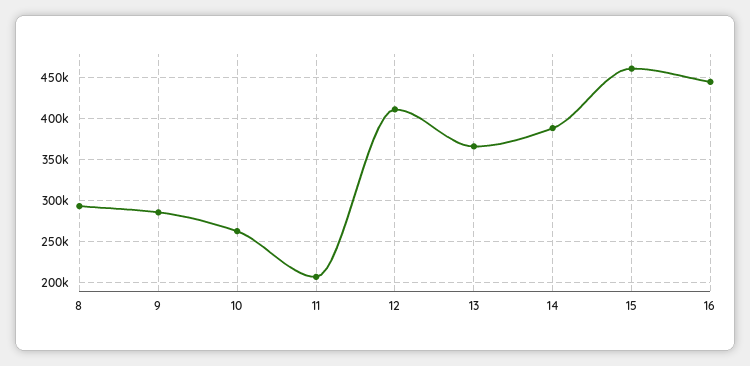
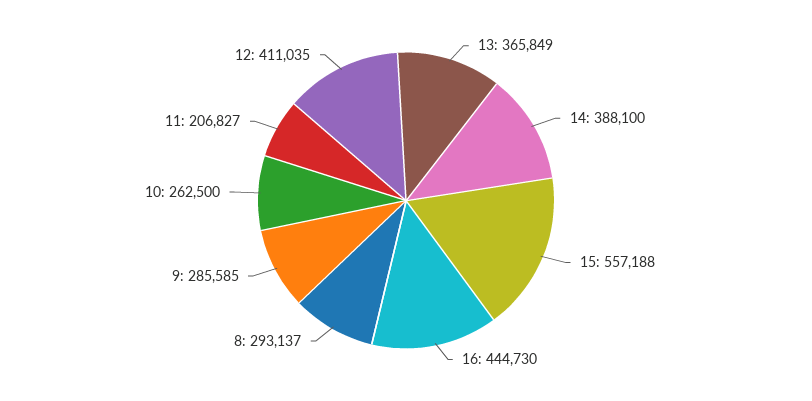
15: 460000 -> 557188

